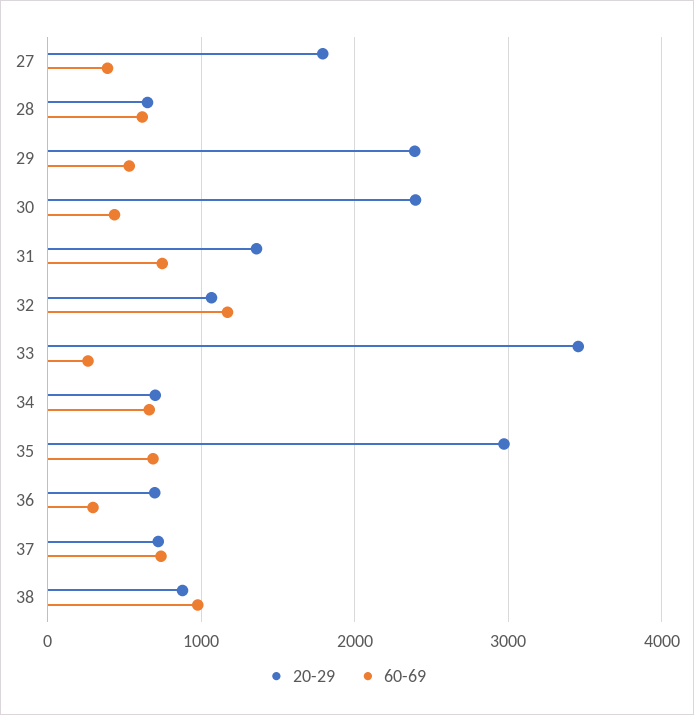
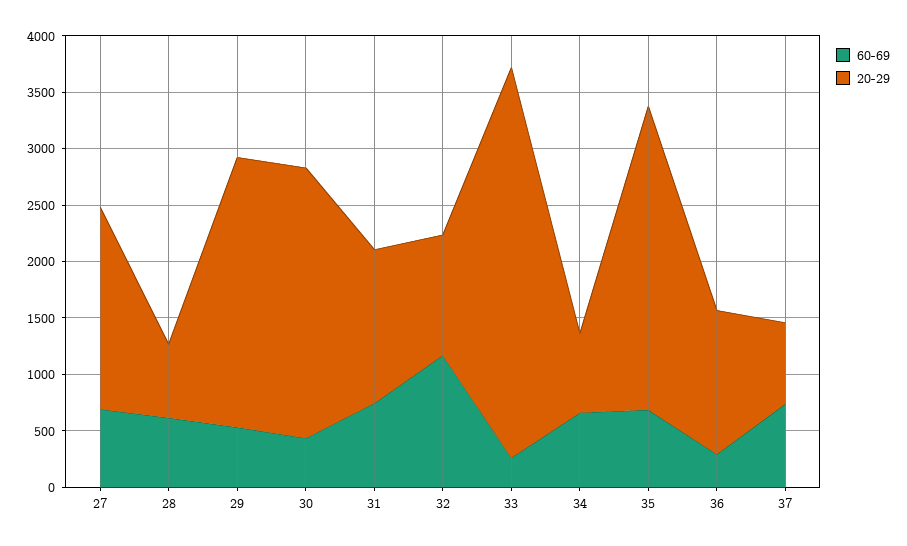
60-69, 27: 400 -> 700
20-29, 35: 3000 -> 2700
20-29, 36: 700 -> 1300
20-29, 38: 900 -> none
60-69, 38: 1000 -> none

